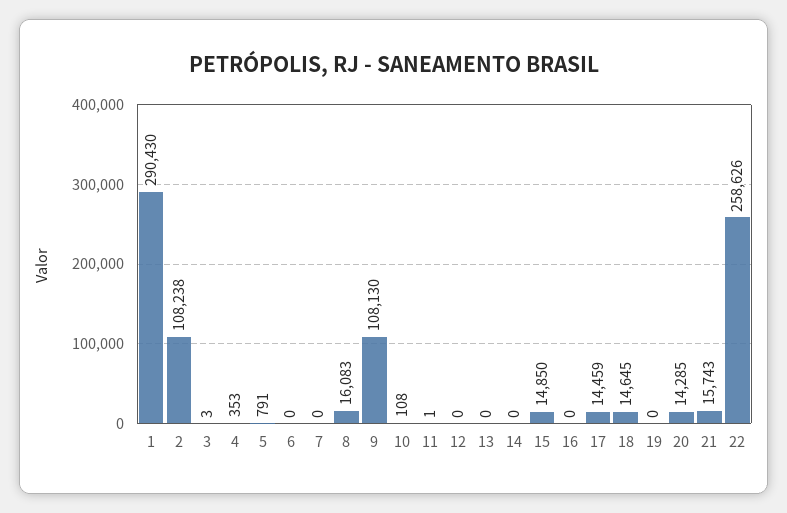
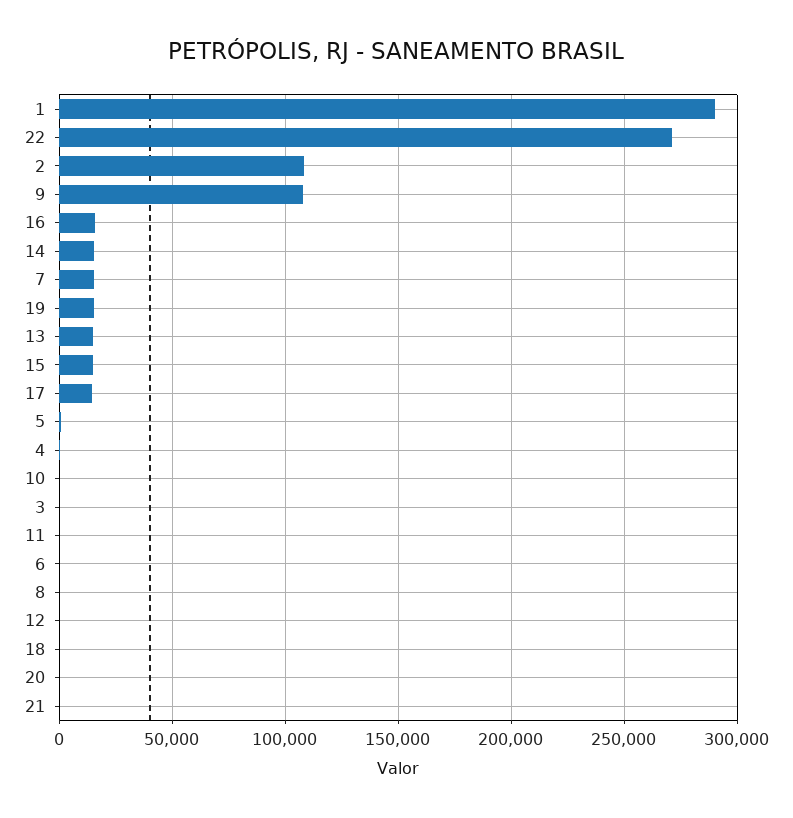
7: 0 -> 15000
8: 16083 -> 0
13: 0 -> 15000
14: 0 -> 15000
16: 0 -> 15000
18: 14645 -> 0
19: 0 -> 15000
20: 14285 -> 0
21: 15743 -> 0
22: 258626 -> 270000

